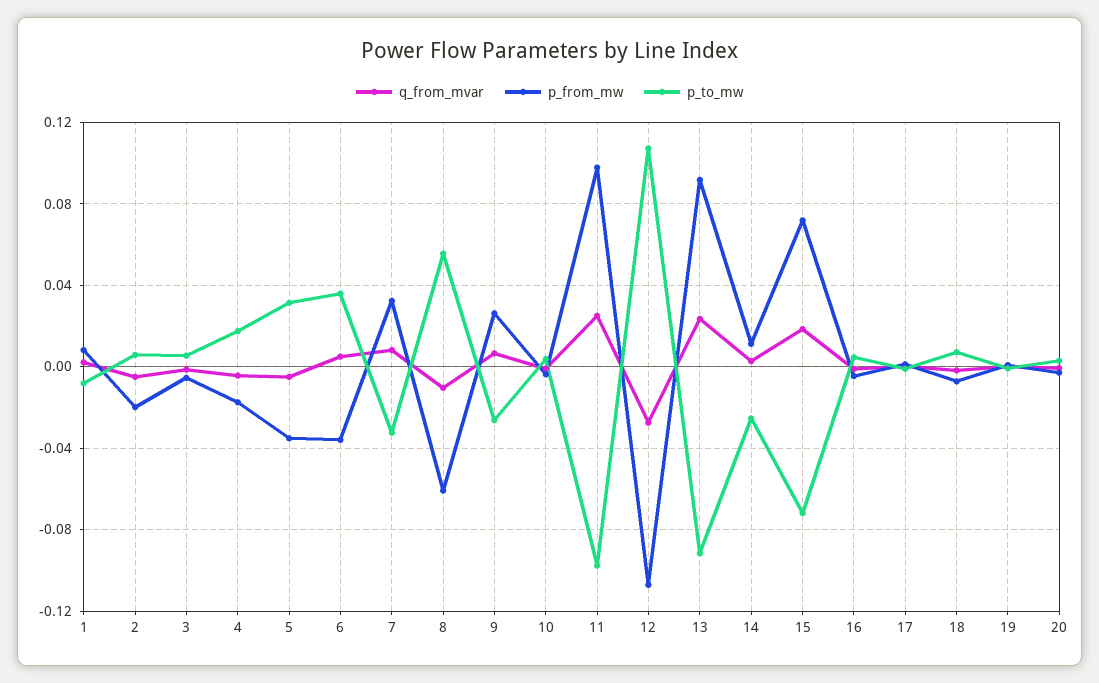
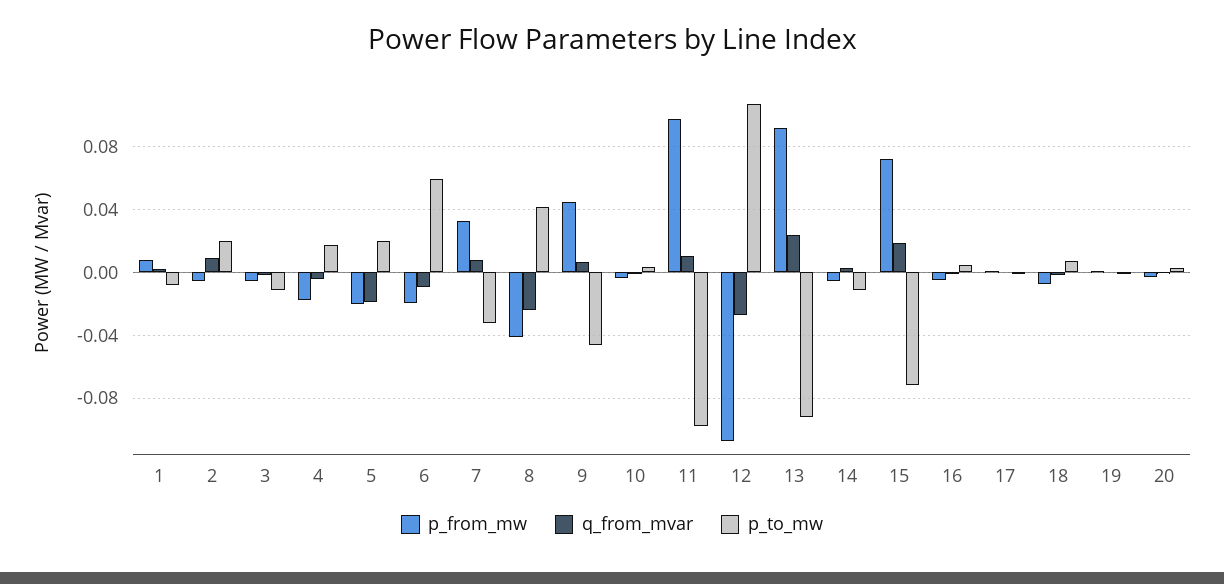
q_from_mvar, 2: -0.005 -> 0.01
p_from_mw, 2: -0.02 -> -0.005
p_to_mw, 2: 0.005 -> 0.02
p_to_mw, 3: 0.005 -> -0.01
q_from_mvar, 5: -0.005 -> -0.02
p_from_mw, 5: -0.035 -> -0.02
p_to_mw, 5: 0.03 -> 0.02
q_from_mvar, 6: 0.005 -> -0.01
p_from_mw, 6: -0.035 -> -0.02
p_to_mw, 6: 0.035 -> 0.06
q_from_mvar, 8: -0.01 -> -0.025
p_from_mw, 8: -0.06 -> -0.04
p_to_mw, 8: 0.055 -> 0.04
p_from_mw, 9: 0.025 -> 0.045
p_to_mw, 9: -0.025 -> -0.045
q_from_mvar, 11: 0.025 -> 0.01
p_from_mw, 14: 0.01 -> -0.005
p_to_mw, 14: -0.025 -> -0.01

